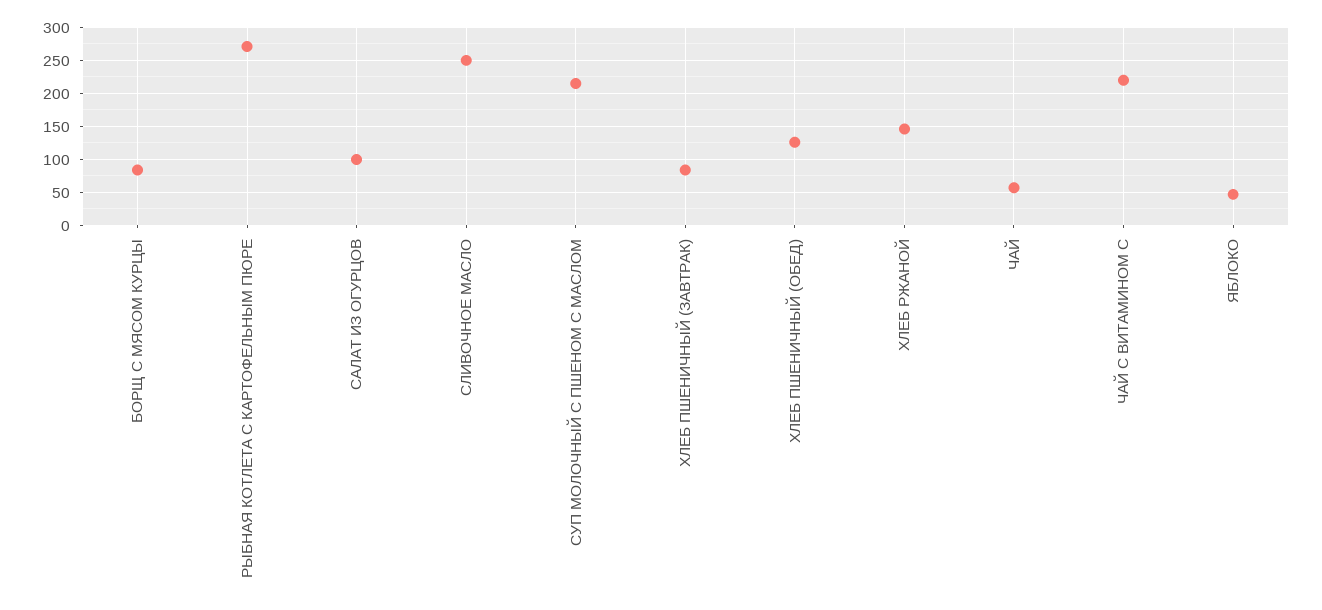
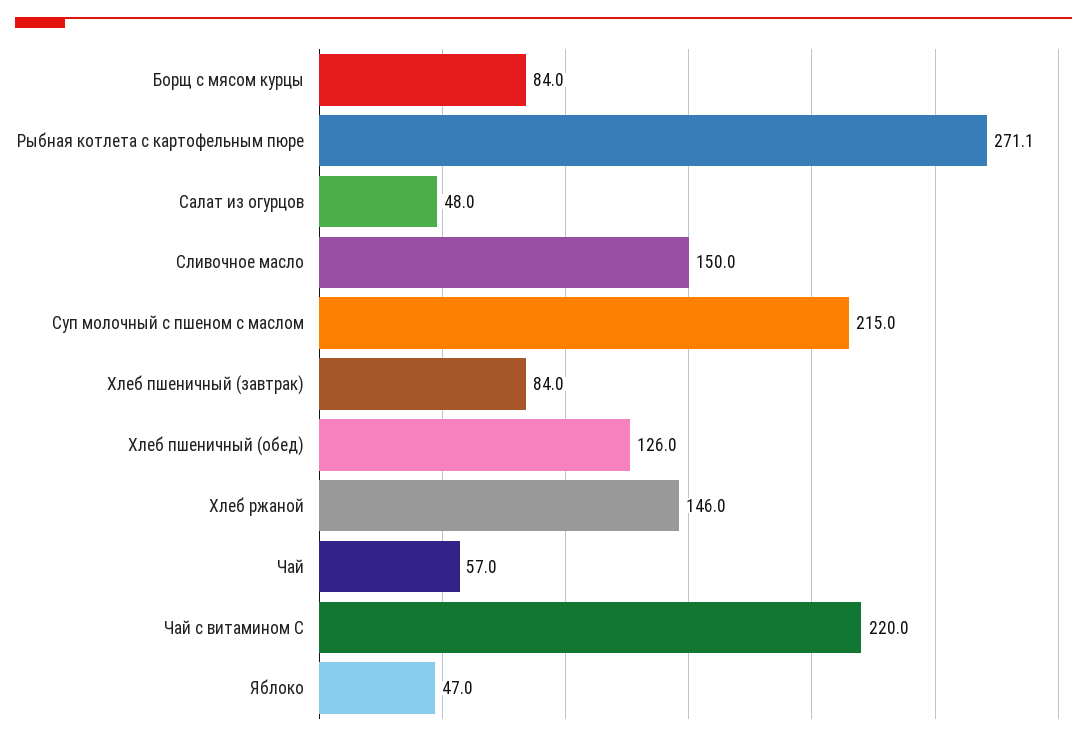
САЛАТ ИЗ ОГУРЦОВ: 100 -> 48
СЛИВОЧНОЕ МАСЛО: 250 -> 150

